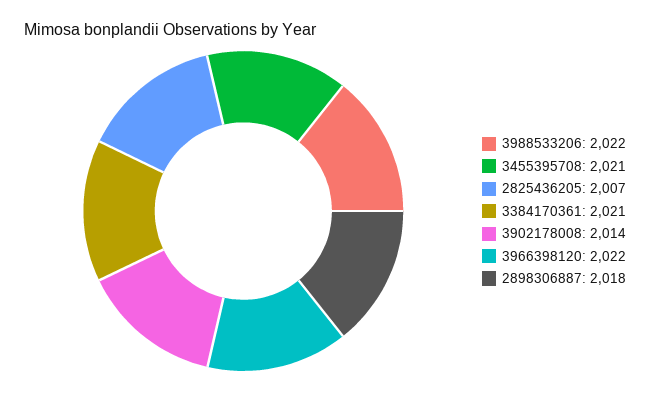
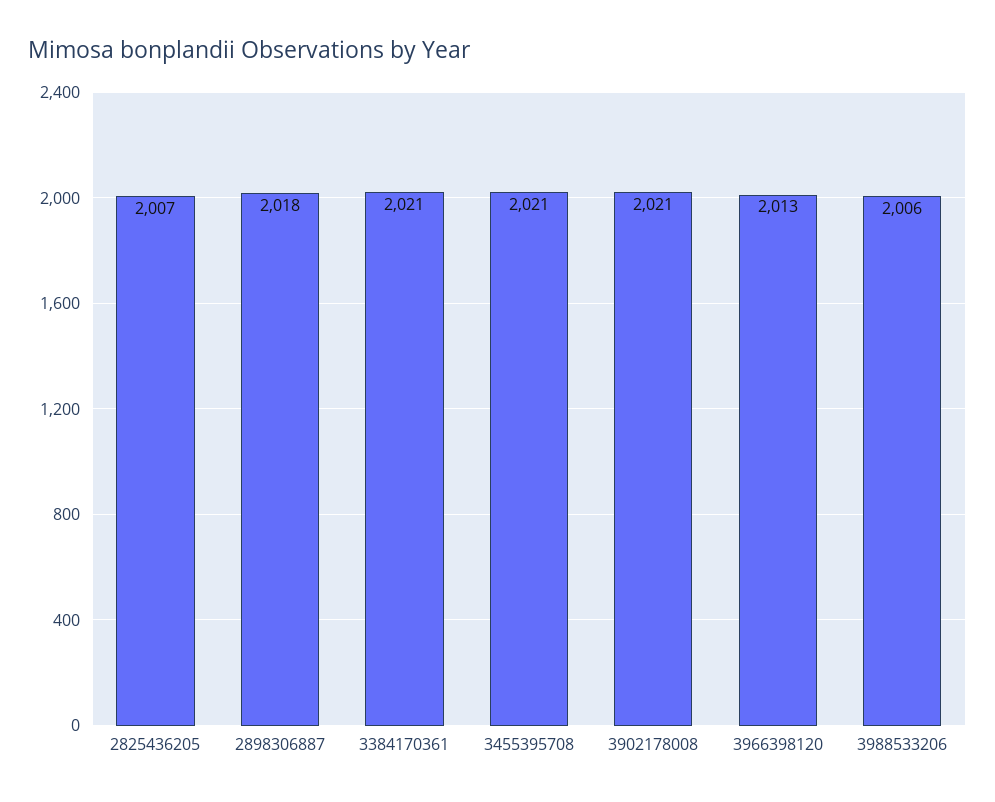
3988533206: 2022 -> 2006
3902178008: 2014 -> 2021
3966398120: 2022 -> 2013

